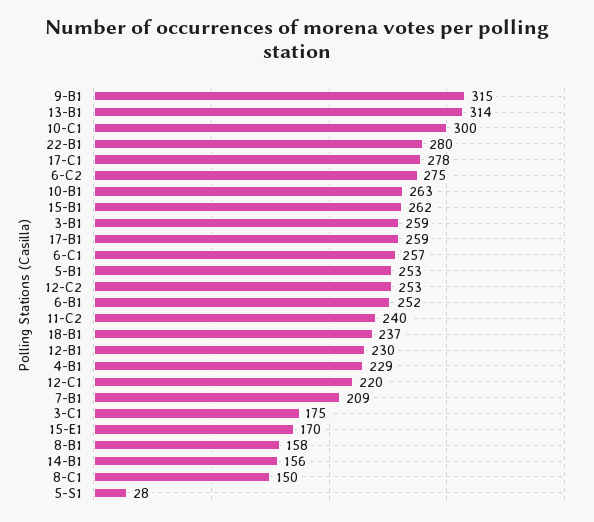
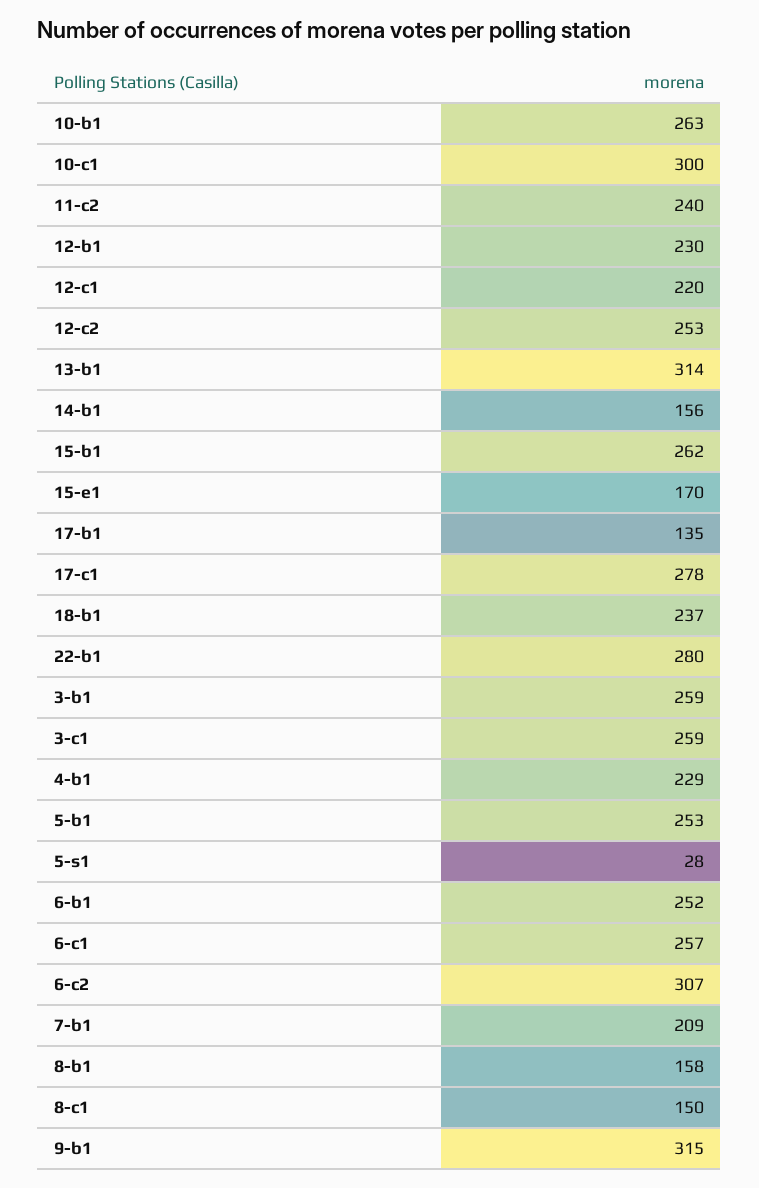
6-C2: 275 -> 307
17-B1: 259 -> 135
3-C1: 175 -> 259

